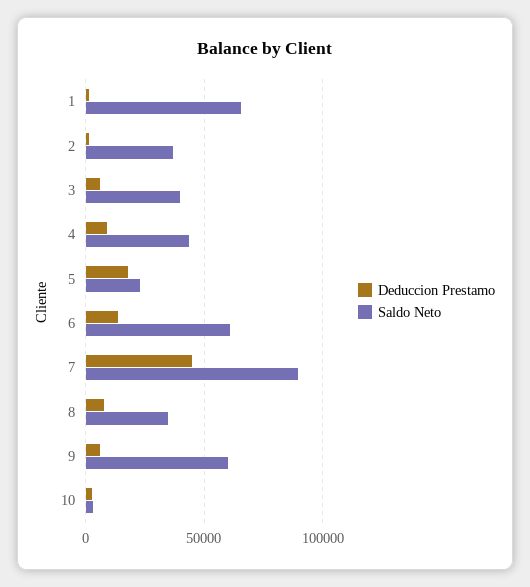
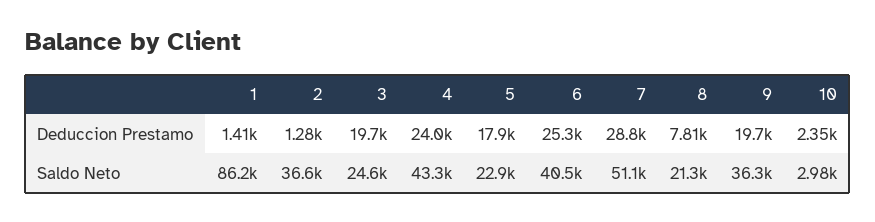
Saldo Neto, 1: 65000 -> 86200
Deduccion Prestamo, 3: 5000 -> 19700
Saldo Neto, 3: 40000 -> 24600
Deduccion Prestamo, 4: 10000 -> 24000
Deduccion Prestamo, 6: 15000 -> 25300
Saldo Neto, 6: 60000 -> 40500
Deduccion Prestamo, 7: 45000 -> 28800
Saldo Neto, 7: 90000 -> 51100
Saldo Neto, 8: 35000 -> 21300
Deduccion Prestamo, 9: 5000 -> 19700
Saldo Neto, 9: 60000 -> 36300

